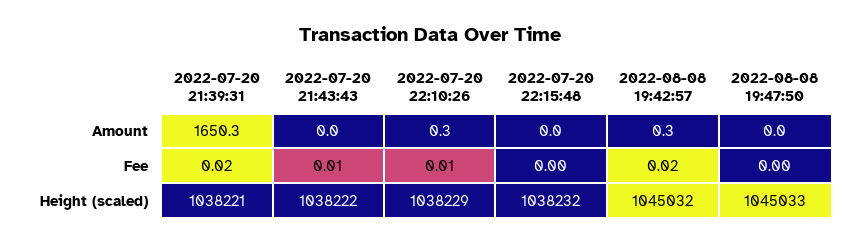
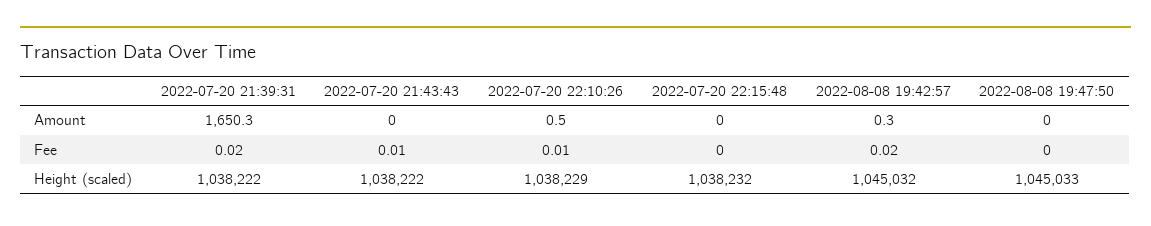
2022-07-20 22:10:26, Amount: 0.3 -> 0.5
2022-07-20 21:39:31, Height (scaled): 1038221 -> 1038222

